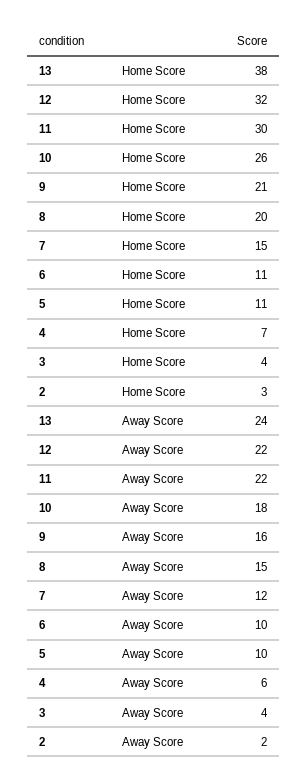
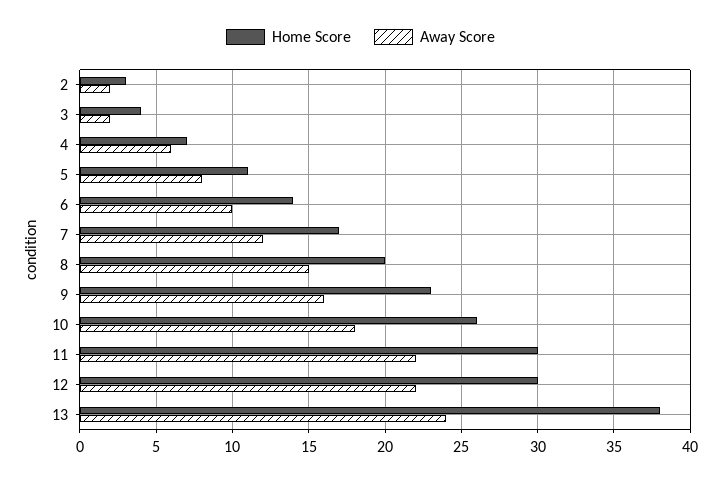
Home Score, 12: 32 -> 30
Home Score, 9: 21 -> 23
Home Score, 7: 15 -> 17
Home Score, 6: 11 -> 14
Away Score, 5: 10 -> 8
Away Score, 3: 4 -> 2

